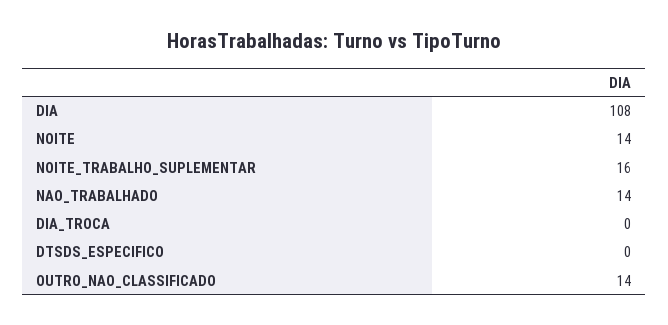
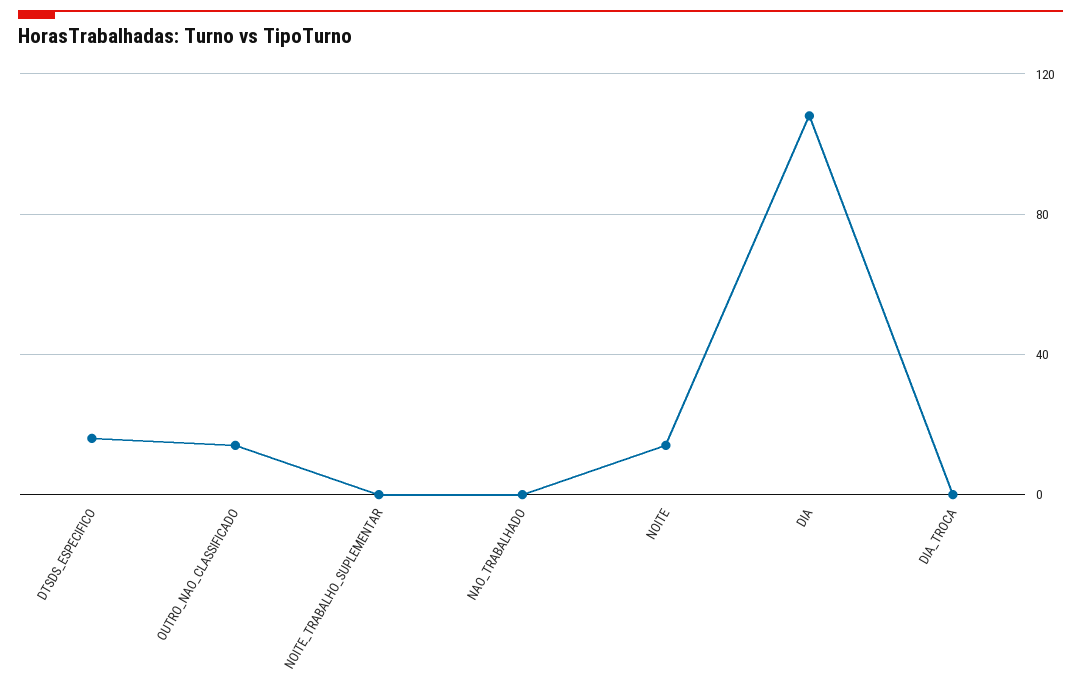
NOITE_TRABALHO_SUPLEMENTAR: 16 -> 0
NAO_TRABALHADO: 14 -> 0
DTSDS_ESPECIFICO: 0 -> 15

